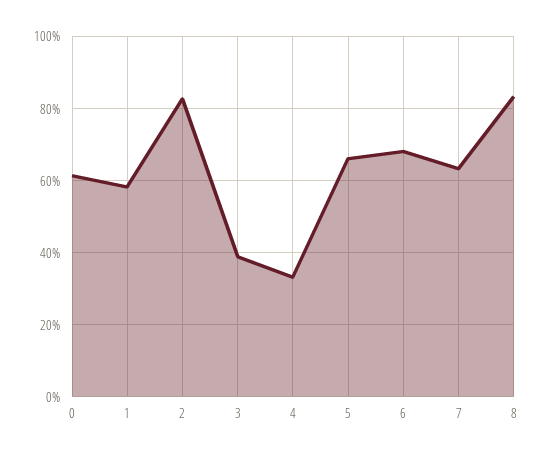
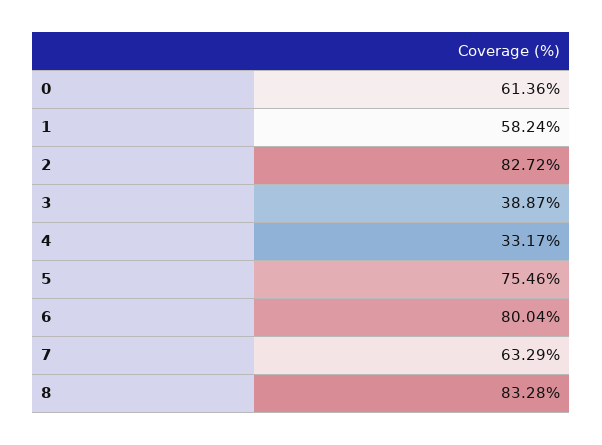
5: 66 -> 75.46
6: 68 -> 80.04

